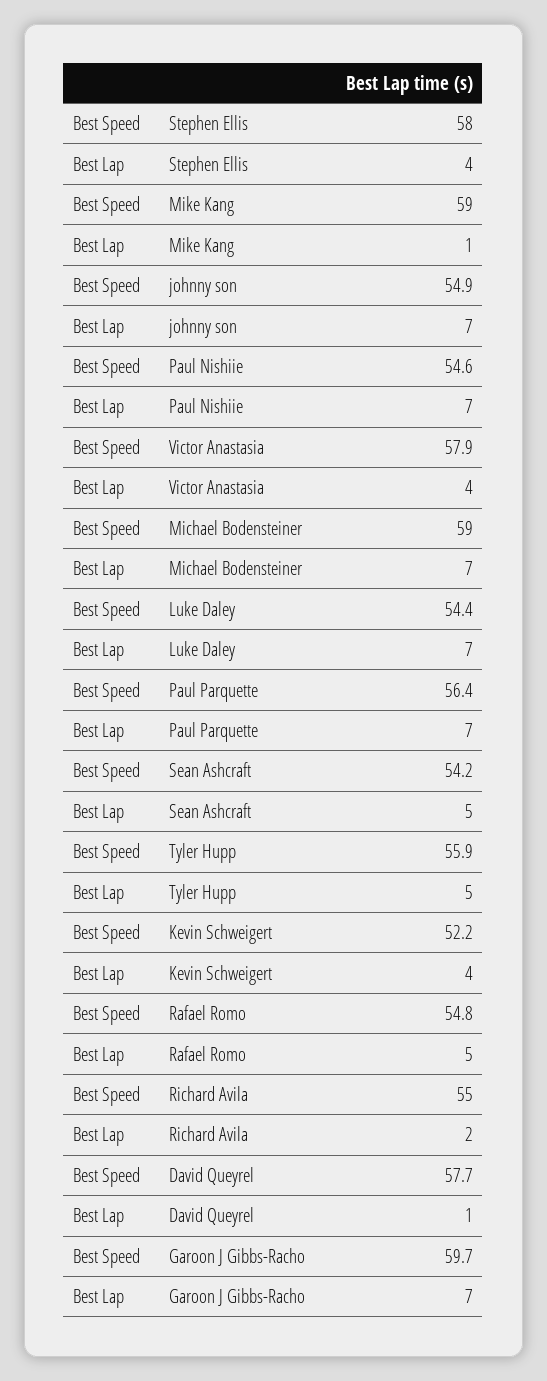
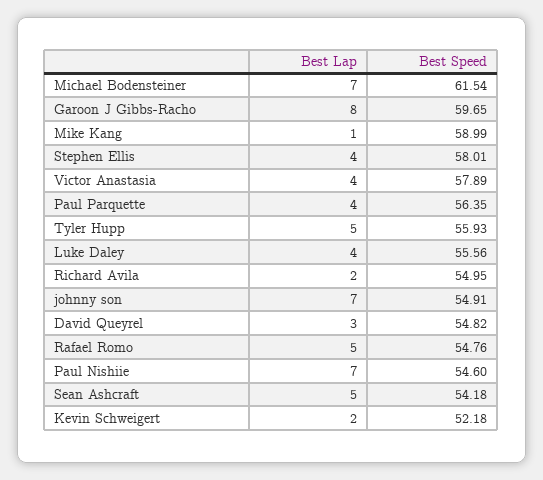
Best Speed, Michael Bodensteiner: 59 -> 61.54
Best Speed, Luke Daley: 54.4 -> 55.56
Best Lap, Luke Daley: 7 -> 4
Best Lap, Paul Parquette: 7 -> 4
Best Lap, Kevin Schweigert: 4 -> 2
Best Speed, David Queyrel: 57.7 -> 54.82
Best Lap, David Queyrel: 1 -> 3
Best Lap, Garoon J Gibbs-Racho: 7 -> 8

